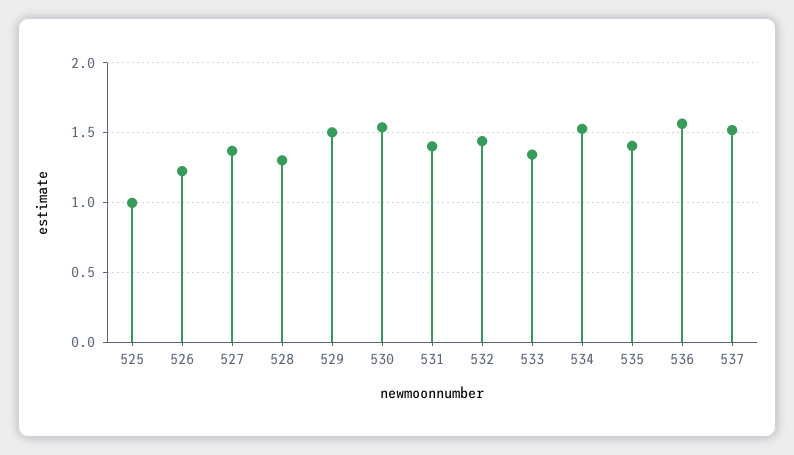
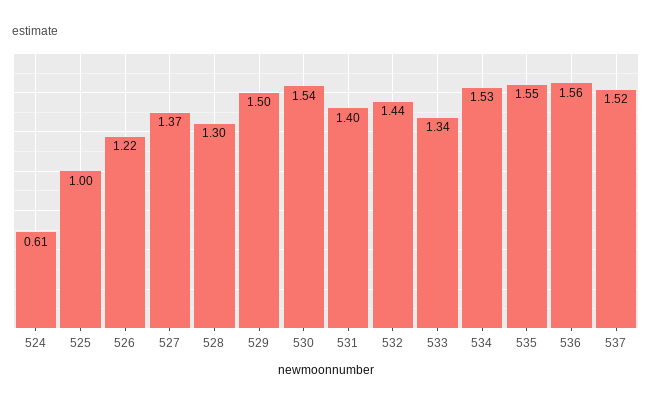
535: 1.4 -> 1.55
524: none -> 0.61

